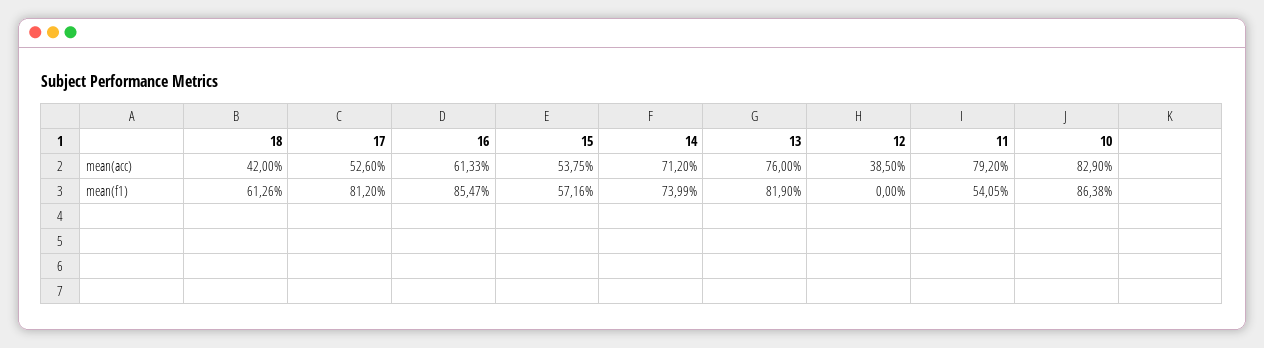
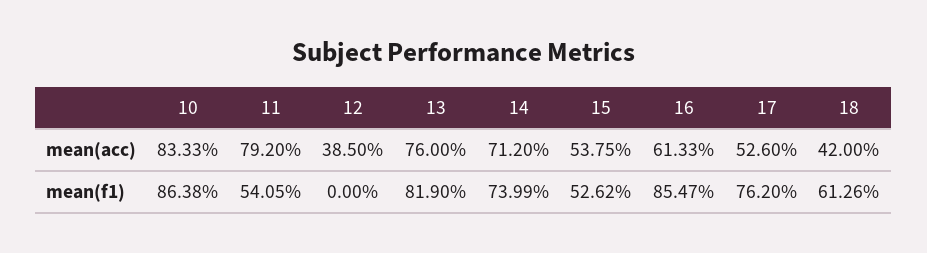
10, mean(acc): 82.9 -> 83.33
17, mean(f1): 81.2 -> 76.2
15, mean(f1): 57.16 -> 52.62

